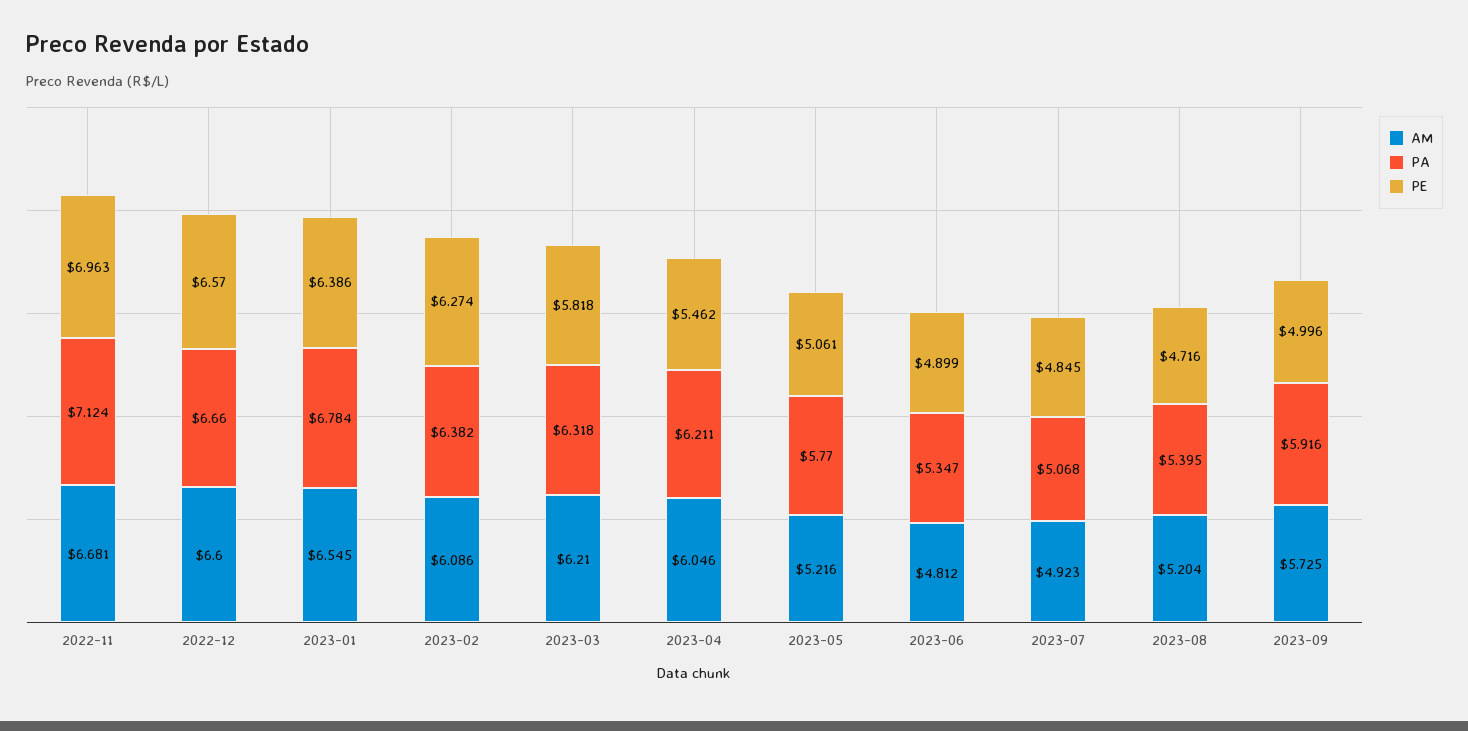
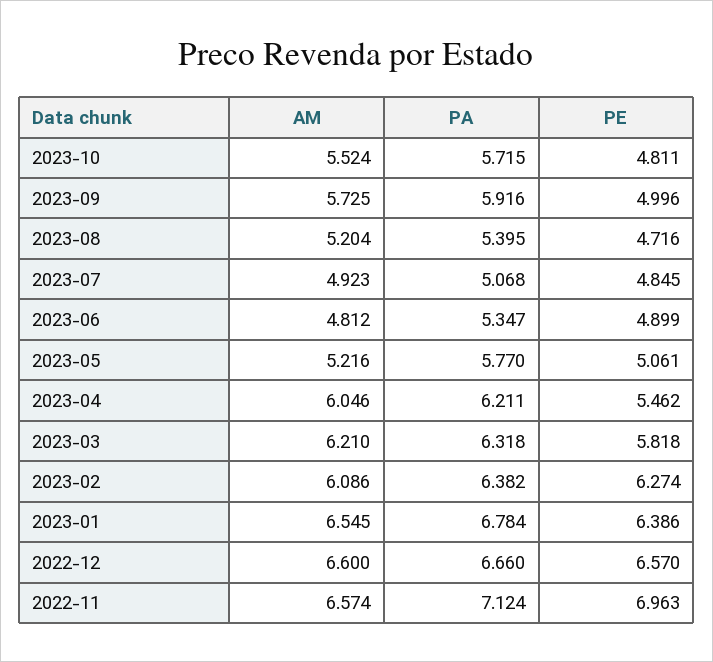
AM, 2022-11: 6.681 -> 6.574
AM, 2023-10: none -> 5.524
PA, 2023-10: none -> 5.715
PE, 2023-10: none -> 4.811

